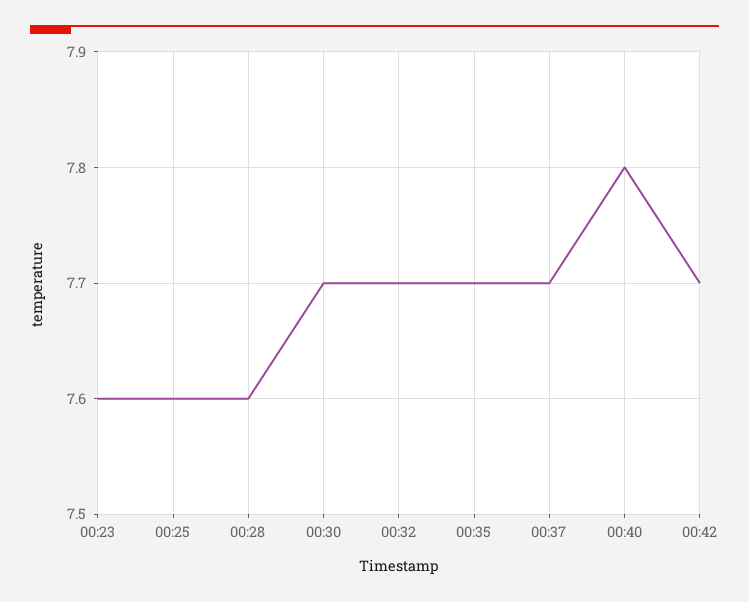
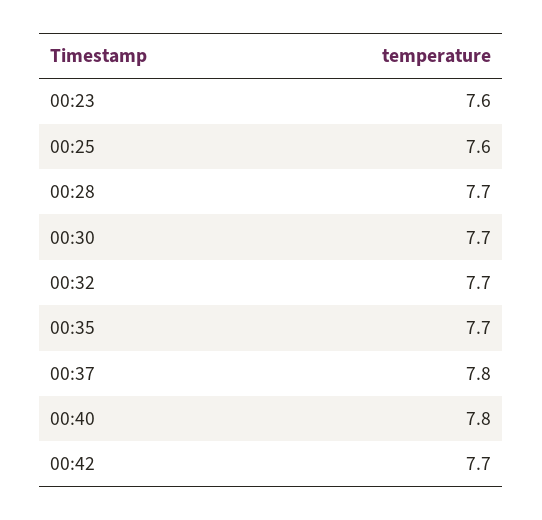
00:28: 7.6 -> 7.7
00:37: 7.7 -> 7.8

